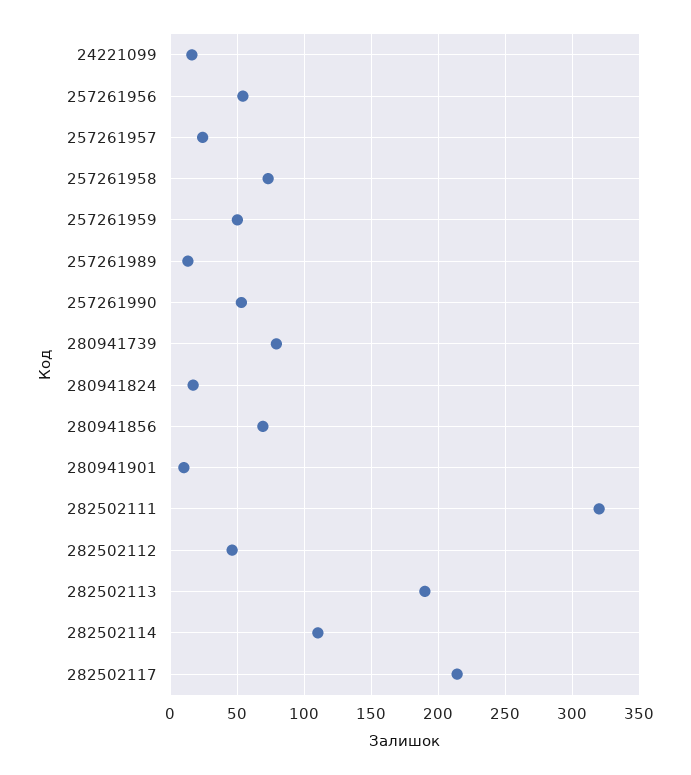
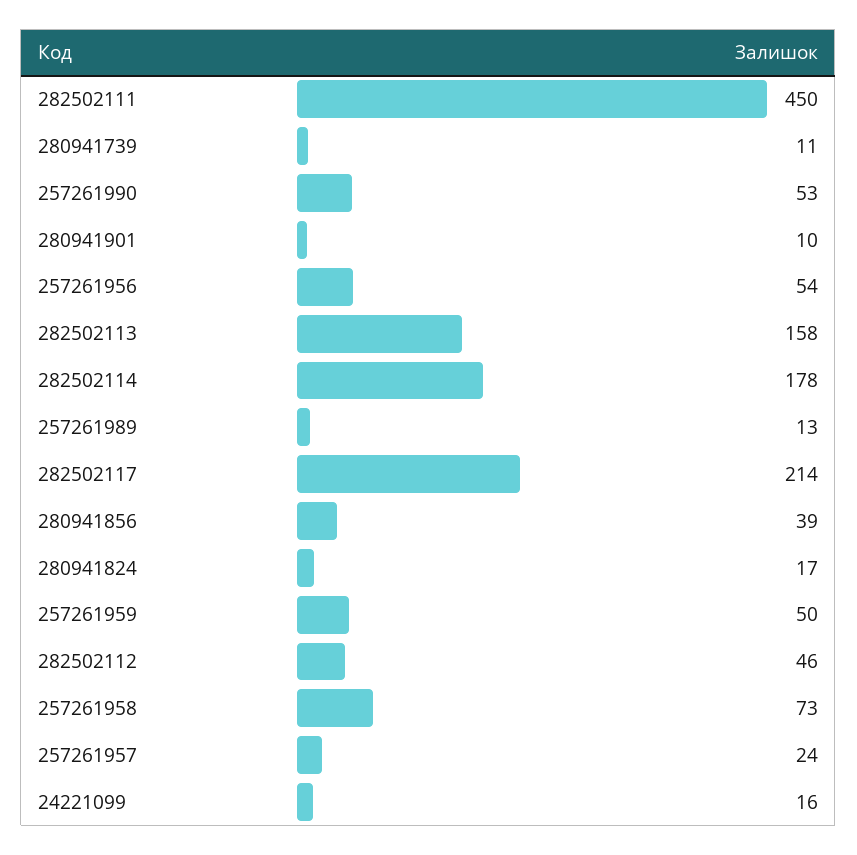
280941739: 80 -> 11
280941856: 70 -> 39
282502111: 320 -> 450
282502113: 190 -> 158
282502114: 110 -> 178

